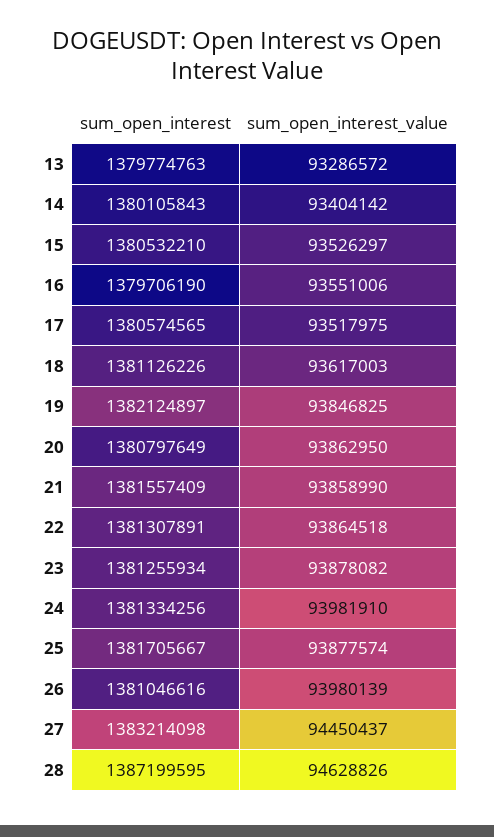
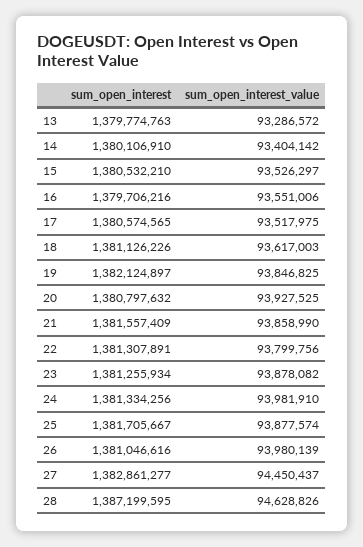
sum_open_interest, 14: 1380105843 -> 1380106910
sum_open_interest, 16: 1379706190 -> 1379706216
sum_open_interest, 20: 1380797649 -> 1380797632
sum_open_interest_value, 20: 93862950 -> 93927525
sum_open_interest_value, 22: 93864518 -> 93799756
sum_open_interest, 27: 1383214098 -> 1382861277

